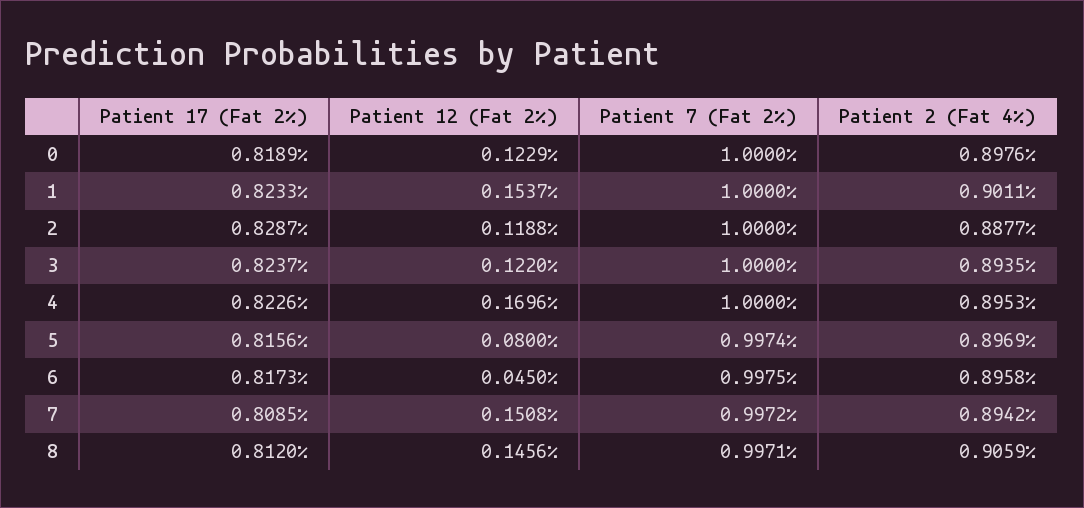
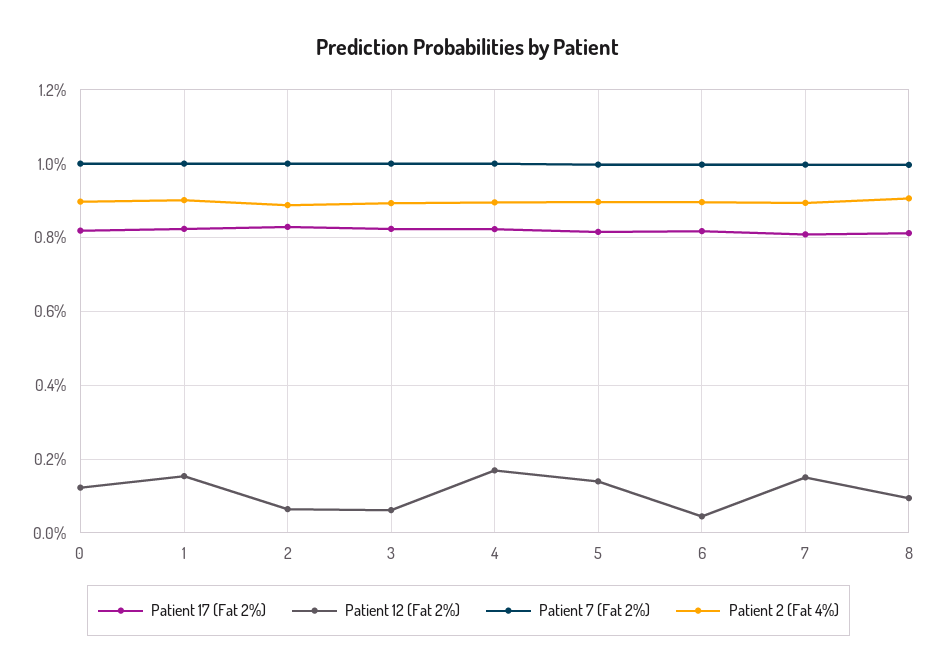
Patient 12 (Fat 2%), 2: 0.1188 -> 0.06
Patient 12 (Fat 2%), 3: 0.122 -> 0.06
Patient 12 (Fat 2%), 5: 0.08 -> 0.14
Patient 12 (Fat 2%), 8: 0.1456 -> 0.1

